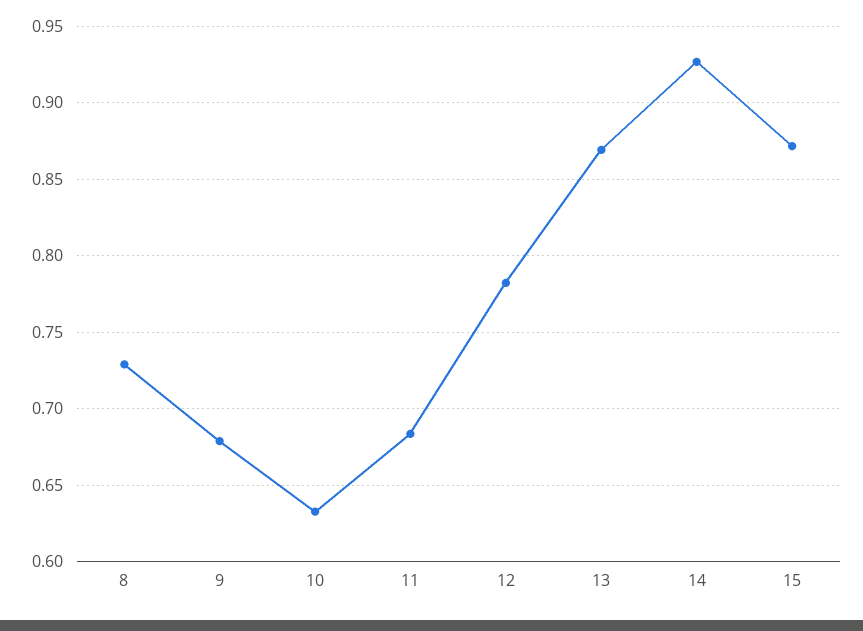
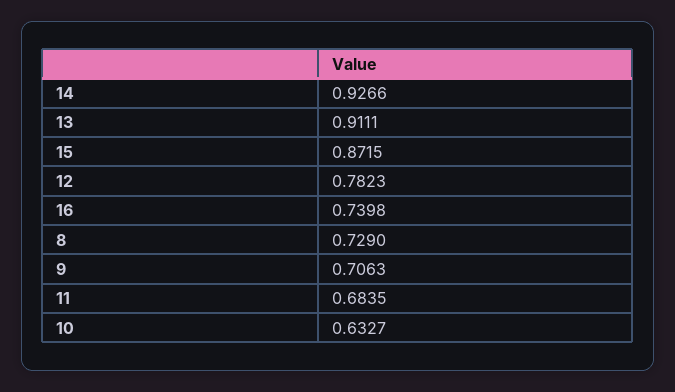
9: 0.68 -> 0.7063
13: 0.87 -> 0.9111
16: none -> 0.7398

